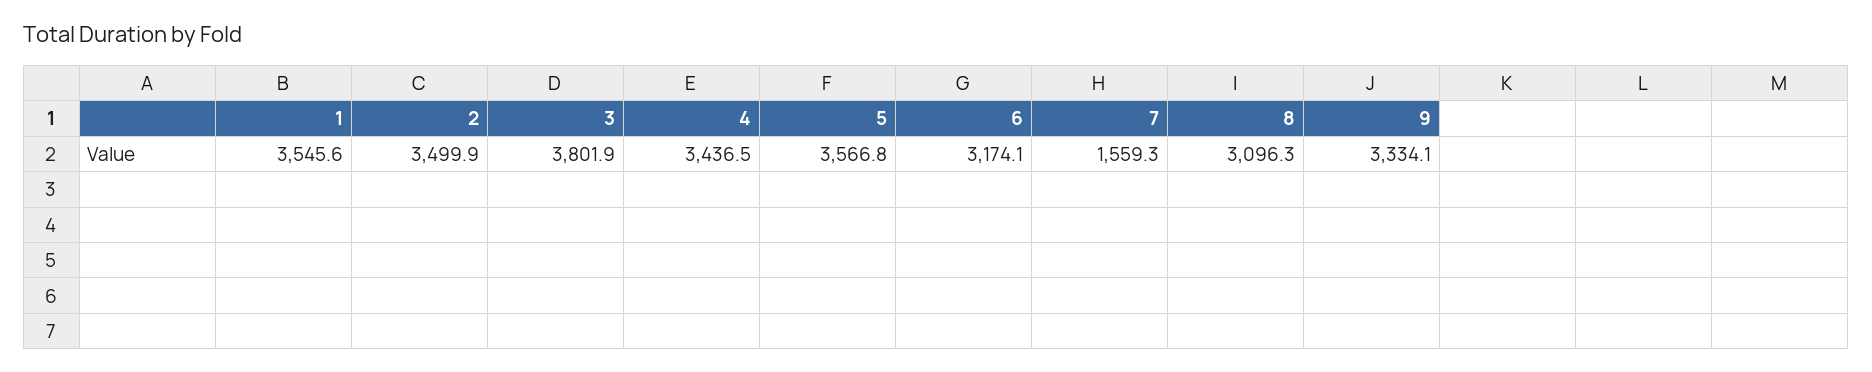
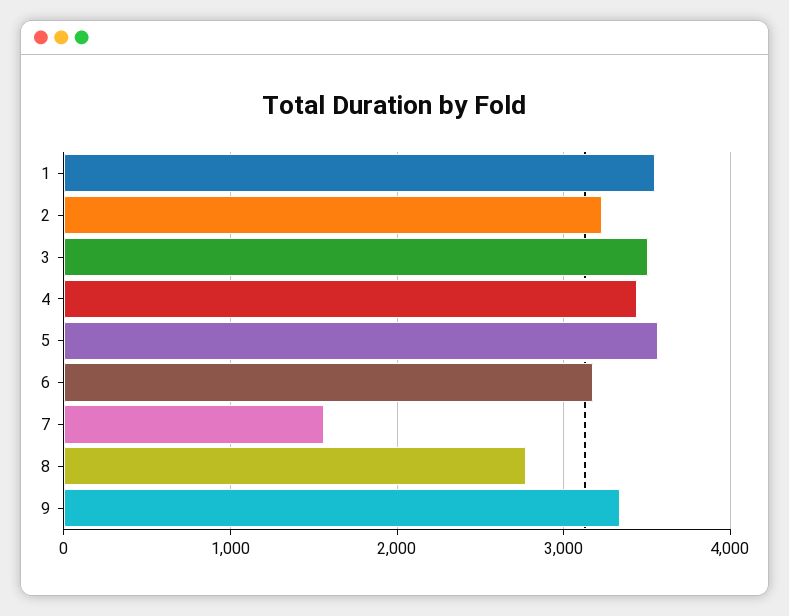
2: 3499.9 -> 3200
3: 3801.9 -> 3500
8: 3096.3 -> 2800

